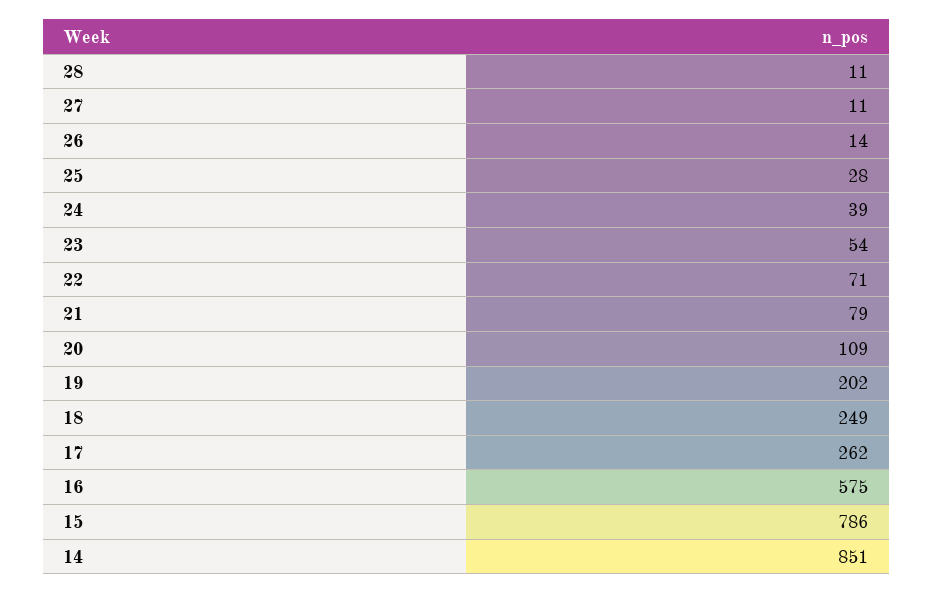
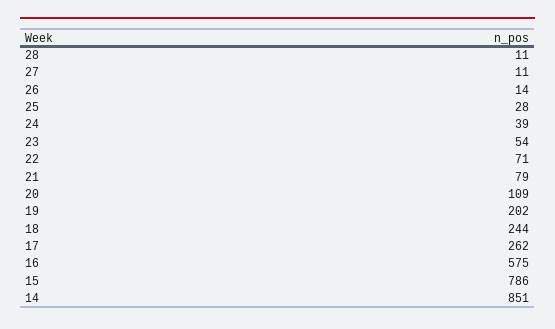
18: 249 -> 244

